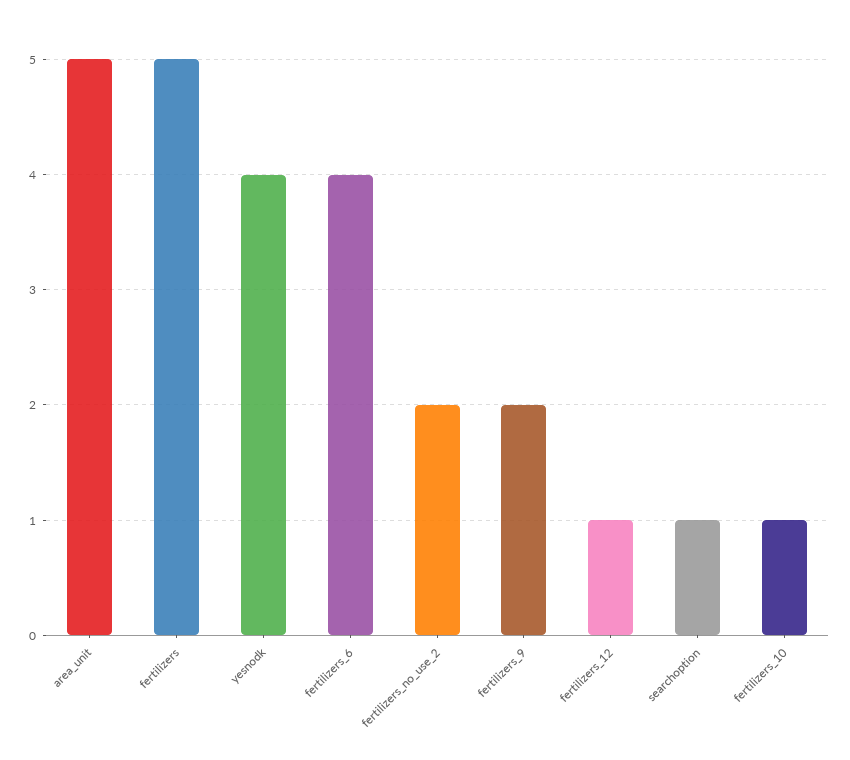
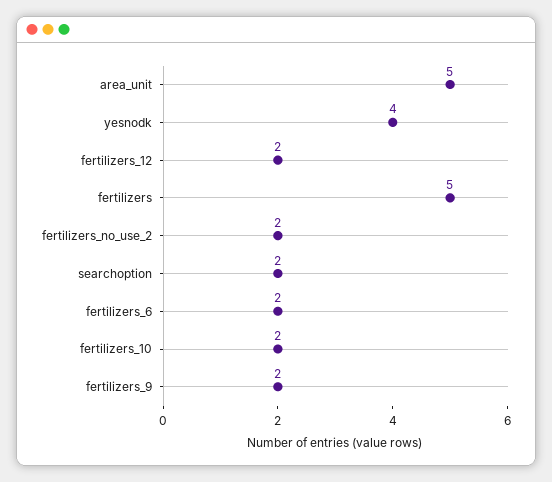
fertilizers_6: 4 -> 2
fertilizers_12: 1 -> 2
searchoption: 1 -> 2
fertilizers_10: 1 -> 2

